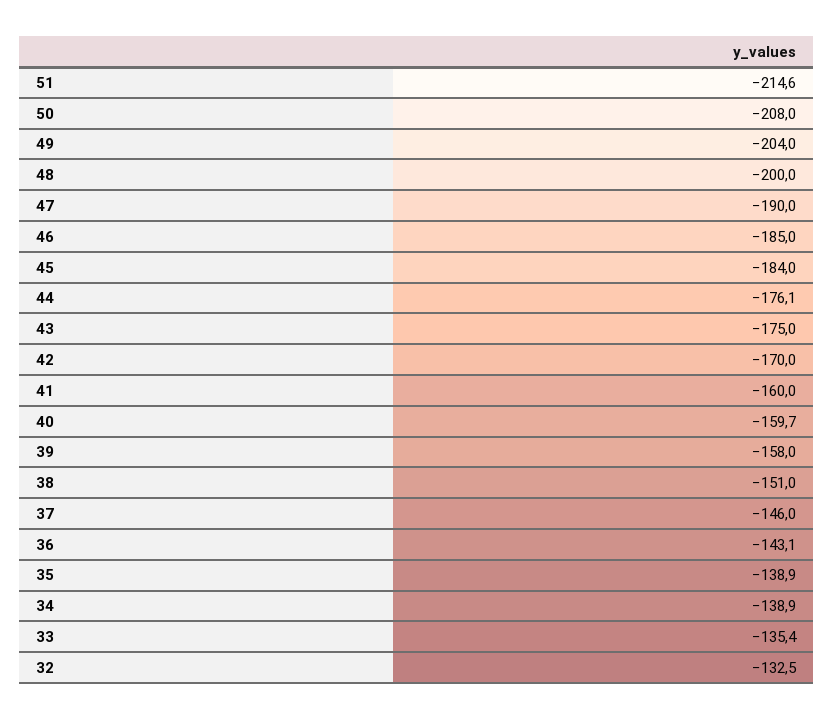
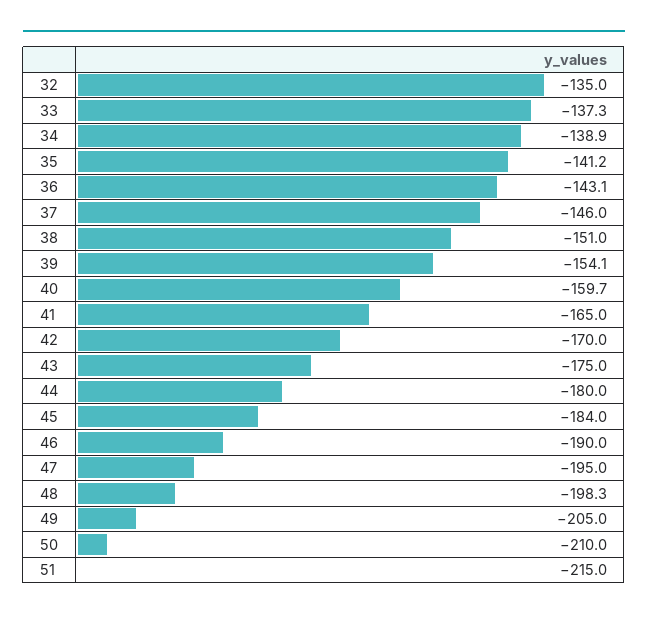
51: -214.6 -> -215
50: -208 -> -210
49: -204 -> -205
48: -200 -> -198.3
47: -190 -> -195
46: -185 -> -190
44: -176.1 -> -180
41: -160 -> -165
39: -158 -> -154.1
35: -138.9 -> -141.2
33: -135.4 -> -137.3
32: -132.5 -> -135

